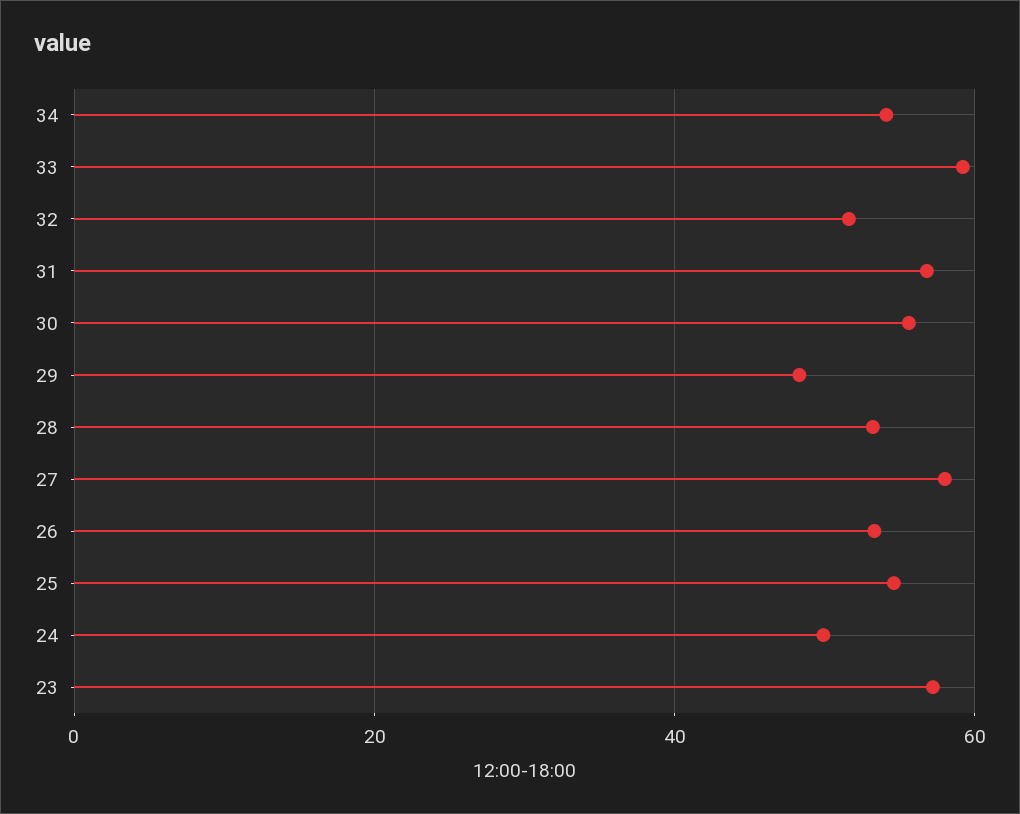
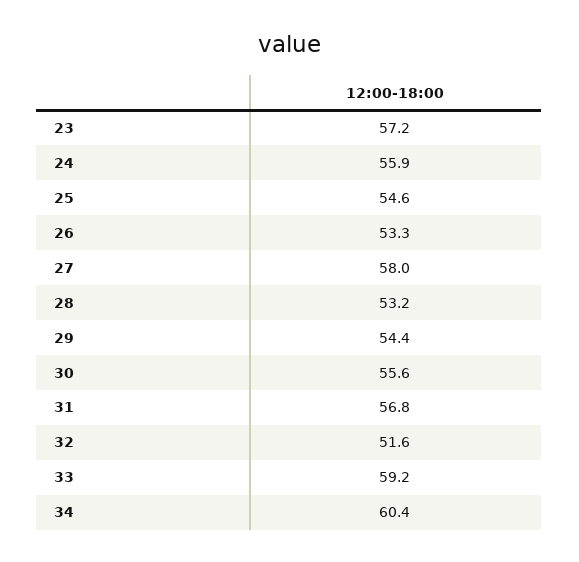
34: 54 -> 60.4
29: 48 -> 54.4
24: 50 -> 55.9

